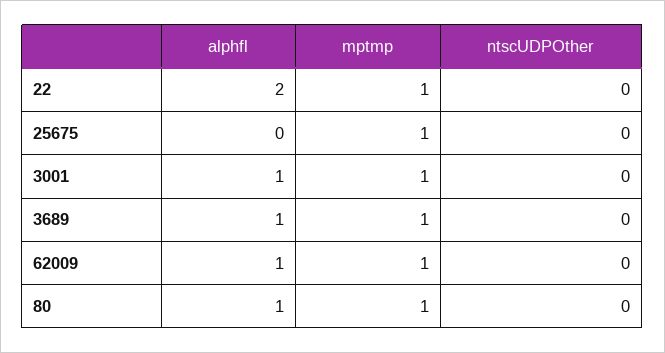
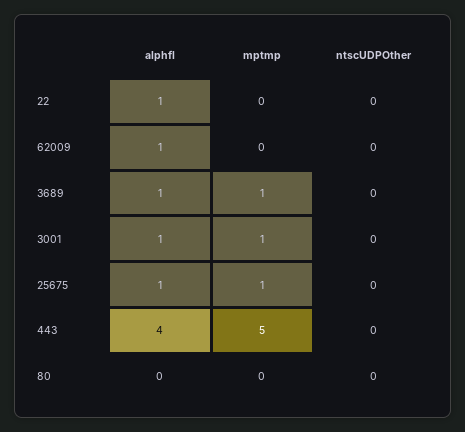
alphfl, 22: 2 -> 1
mptmp, 22: 1 -> 0
alphfl, 25675: 0 -> 1
mptmp, 62009: 1 -> 0
alphfl, 80: 1 -> 0
mptmp, 80: 1 -> 0
alphfl, 443: none -> 4
mptmp, 443: none -> 5
ntscUDPOther, 443: none -> 0

